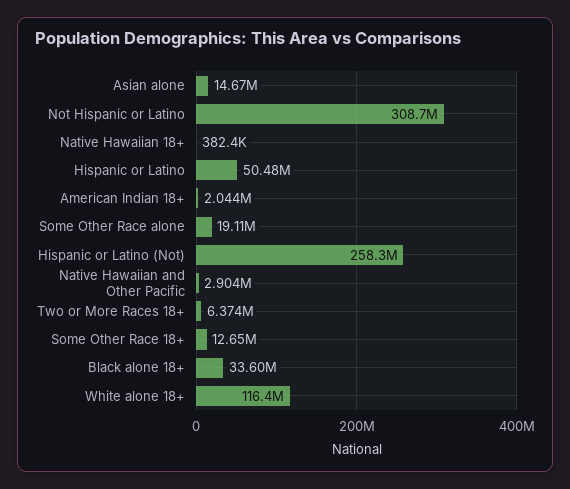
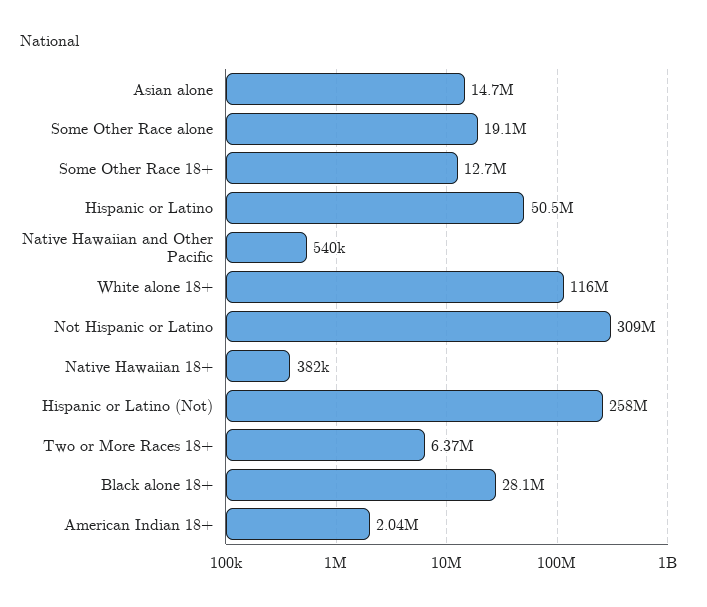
Native Hawaiian and Other Pacific: 2904000 -> 540000
Black alone 18+: 33600000 -> 28100000

